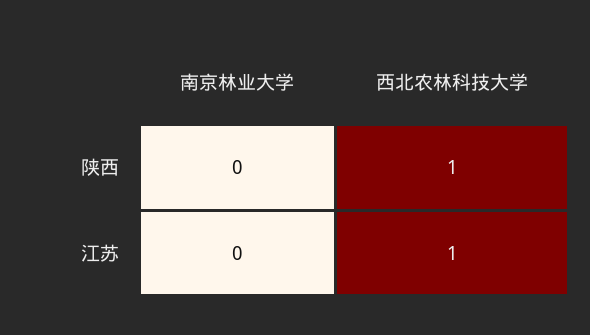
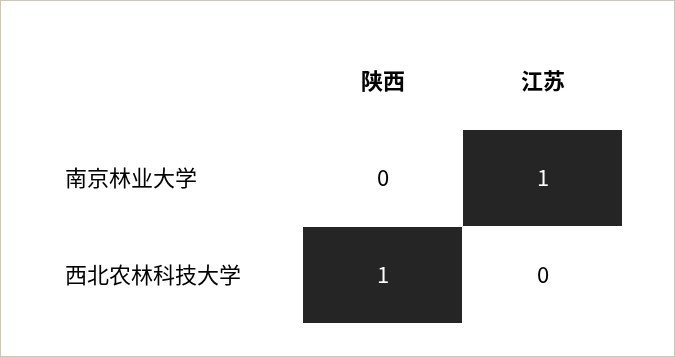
南京林业大学, 江苏: 0 -> 1
西北农林科技大学, 江苏: 1 -> 0

